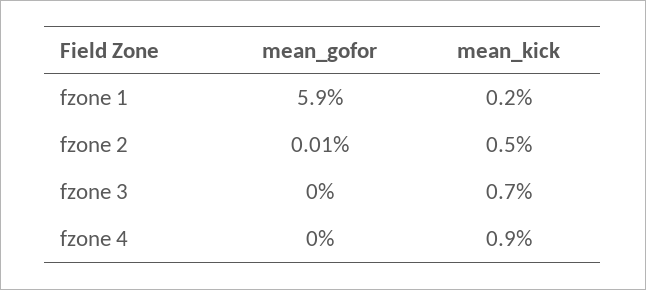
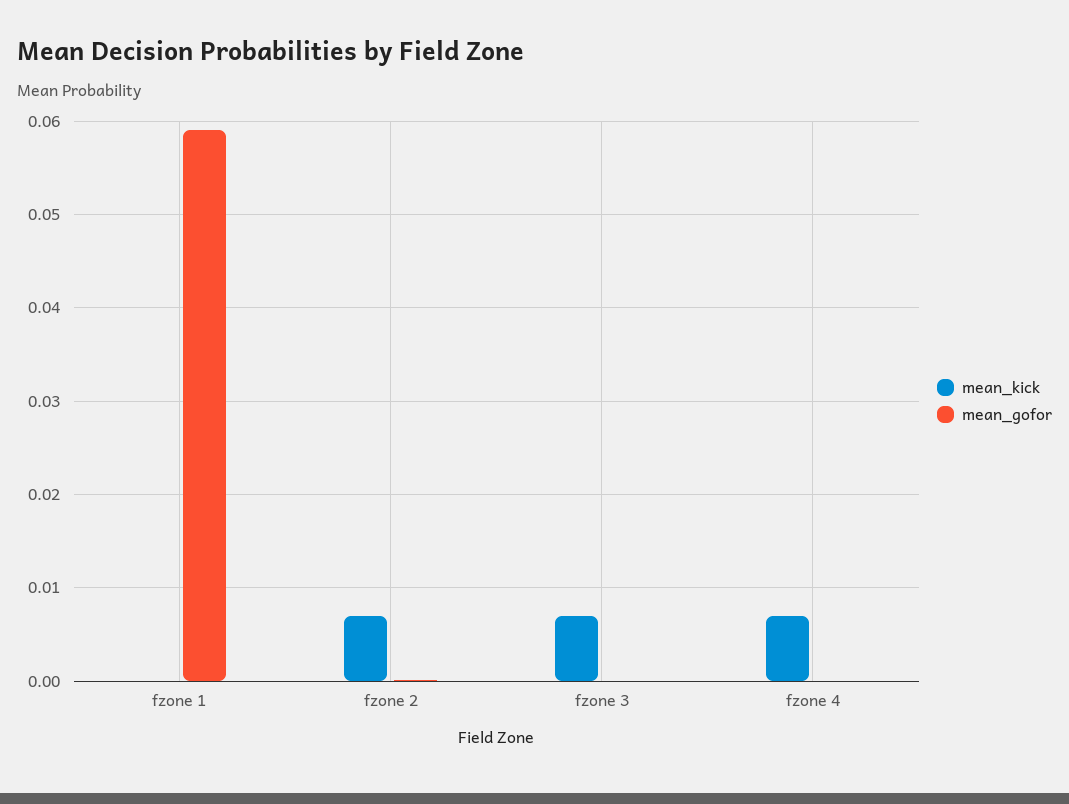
mean_kick, fzone 1: 0.002 -> 0
mean_kick, fzone 2: 0.005 -> 0.007
mean_kick, fzone 4: 0.009 -> 0.007

